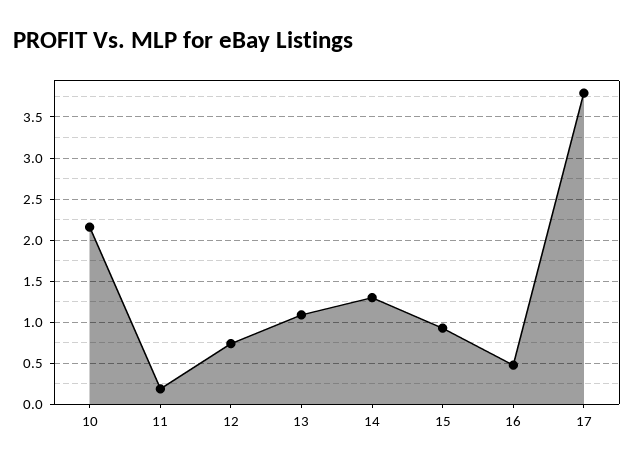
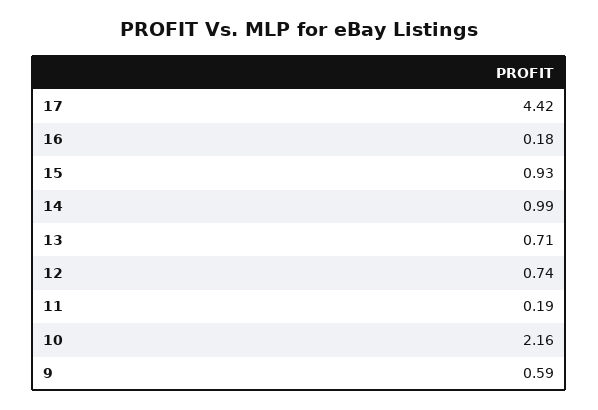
13: 1.1 -> 0.71
14: 1.3 -> 0.99
16: 0.5 -> 0.18
17: 3.8 -> 4.42
9: none -> 0.59

